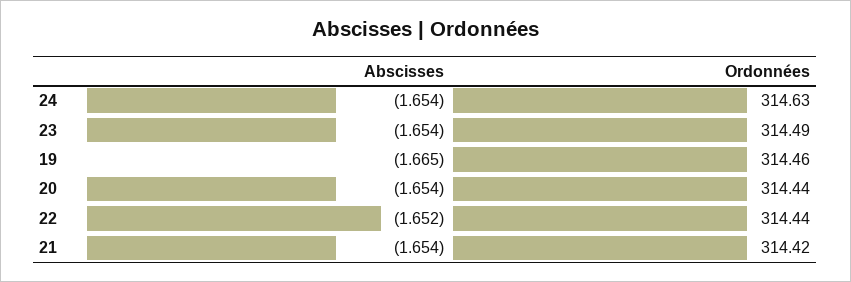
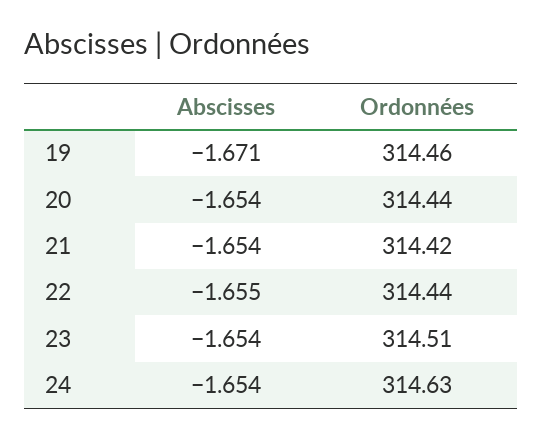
Ordonnées, 23: 314.49 -> 314.51
Abscisses, 19: -1.665 -> -1.671
Abscisses, 22: -1.652 -> -1.655

